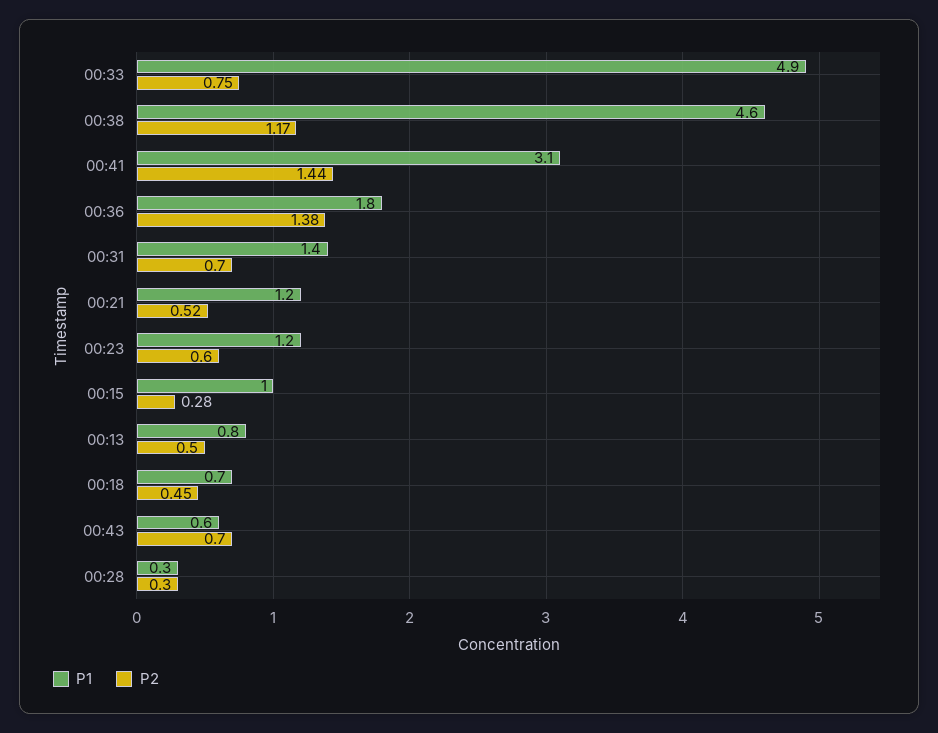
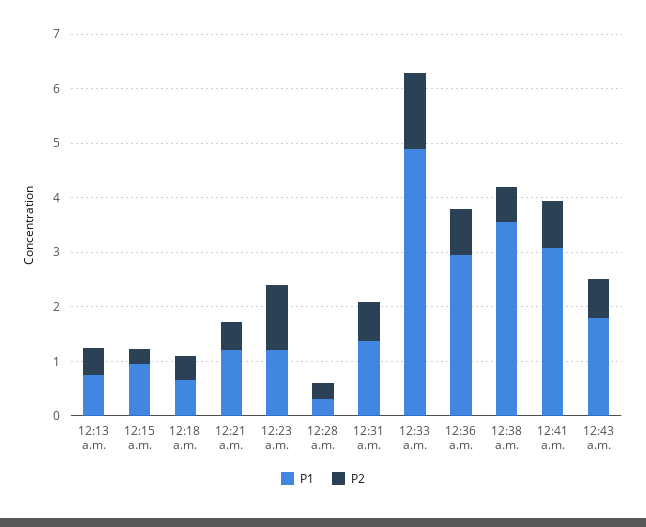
P2, 00:33: 0.75 -> 1.4
P1, 00:38: 4.6 -> 3.6
P2, 00:38: 1.17 -> 0.6
P2, 00:41: 1.44 -> 0.8
P1, 00:36: 1.8 -> 3
P2, 00:36: 1.38 -> 0.8
P2, 00:23: 0.6 -> 1.2
P1, 00:43: 0.6 -> 1.8

